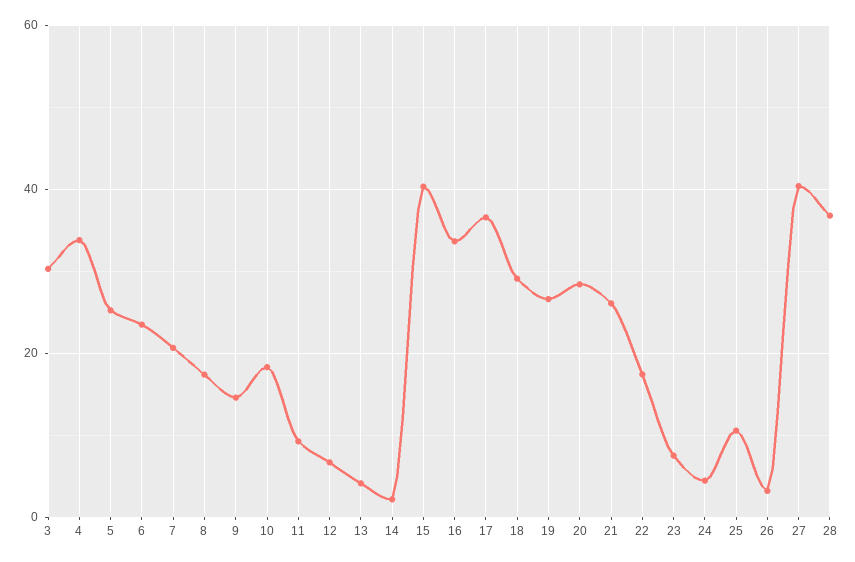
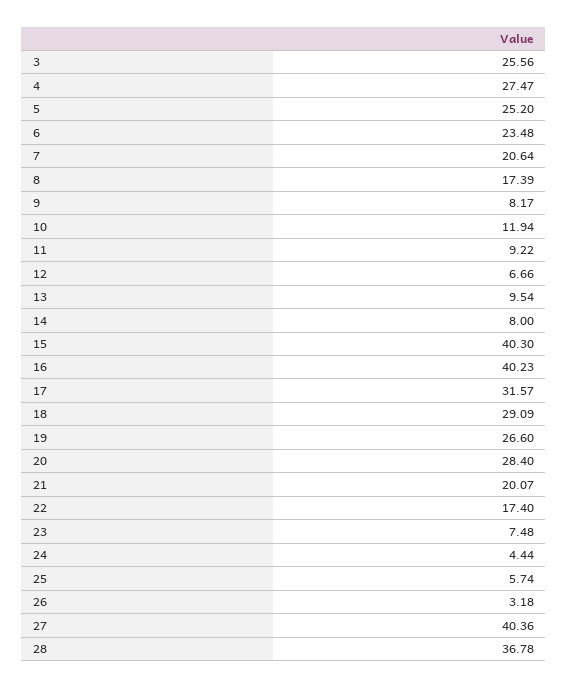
3: 30 -> 25.56
4: 34 -> 27.47
9: 14 -> 8.17
10: 18 -> 11.94
13: 4 -> 9.54
14: 2 -> 8
16: 34 -> 40.23
17: 36 -> 31.57
21: 26 -> 20.07
25: 10 -> 5.74

